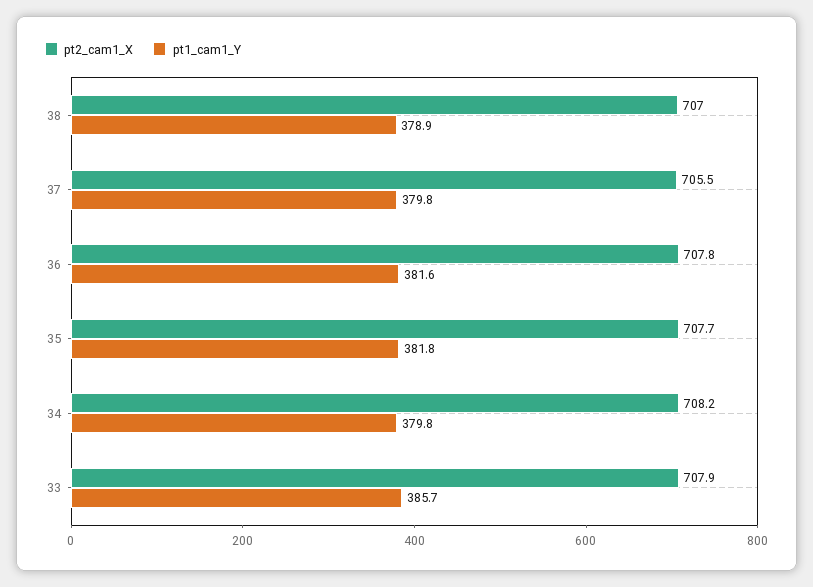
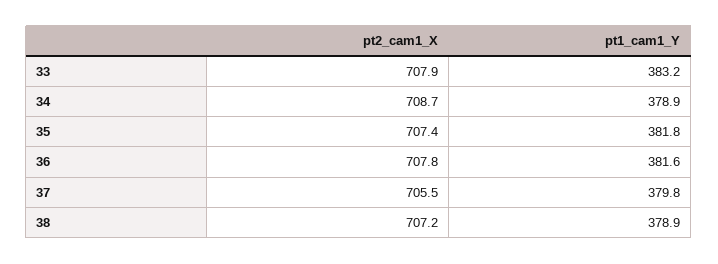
pt2_cam1_X, 38: 707 -> 707.2
pt2_cam1_X, 35: 707.7 -> 707.4
pt2_cam1_X, 34: 708.2 -> 708.7
pt1_cam1_Y, 34: 379.8 -> 378.9
pt1_cam1_Y, 33: 385.7 -> 383.2

